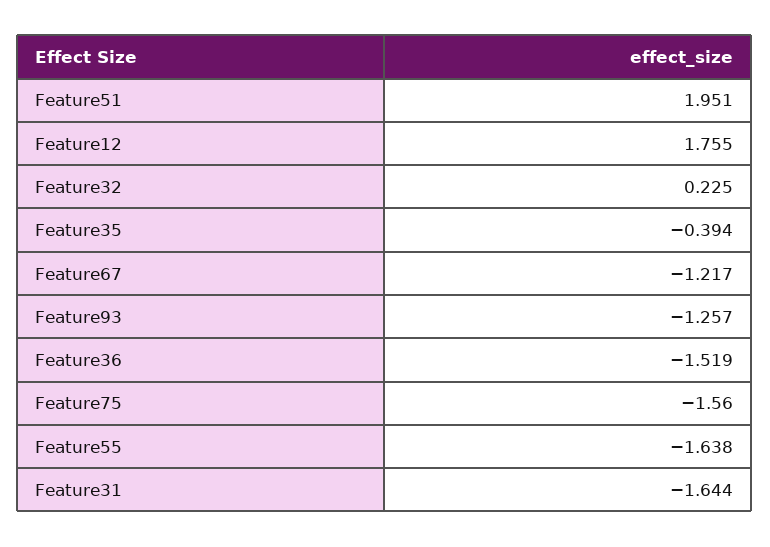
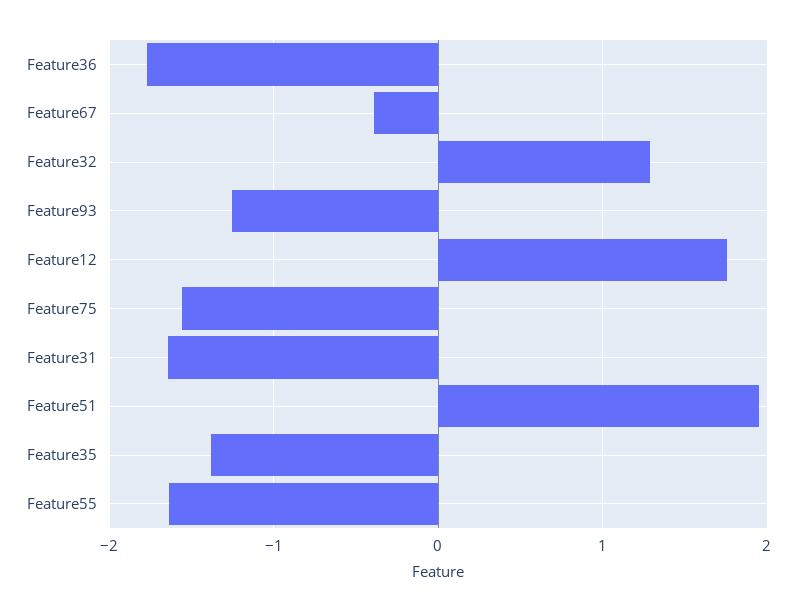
Feature32: 0.225 -> 1.3
Feature35: -0.394 -> -1.4
Feature67: -1.217 -> -0.4
Feature36: -1.519 -> -1.8

